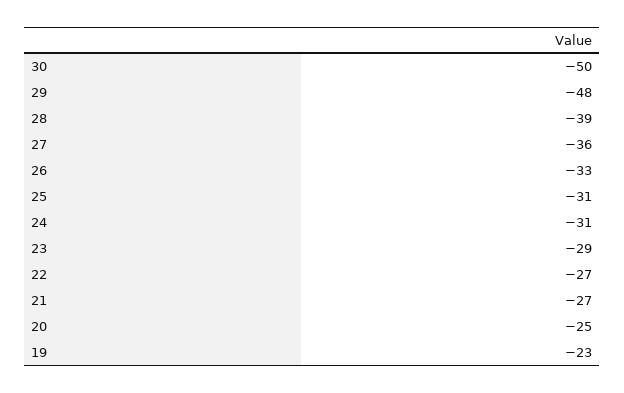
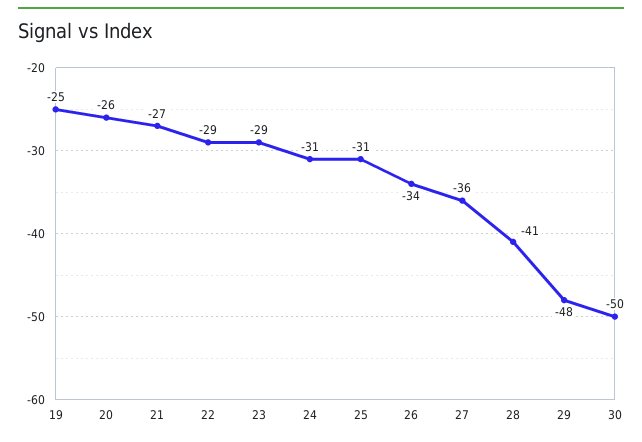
28: -39 -> -41
26: -33 -> -34
22: -27 -> -29
20: -25 -> -26
19: -23 -> -25

